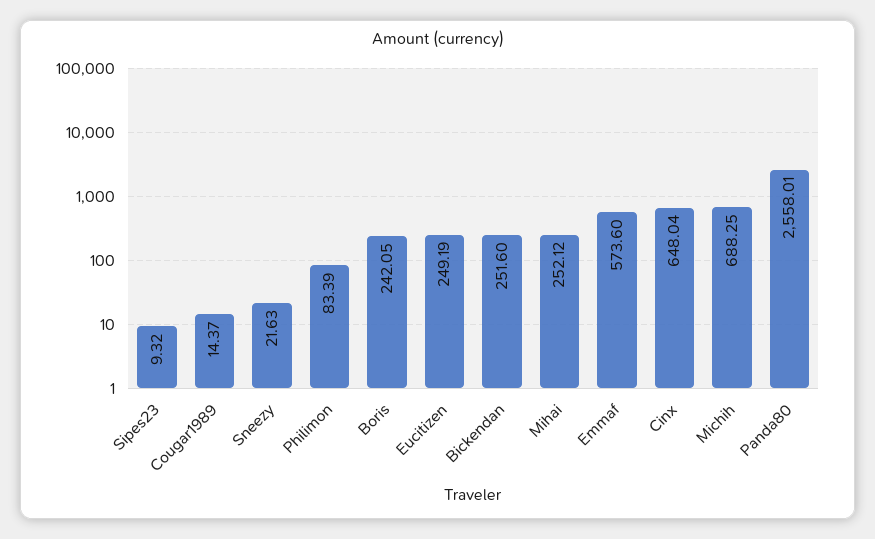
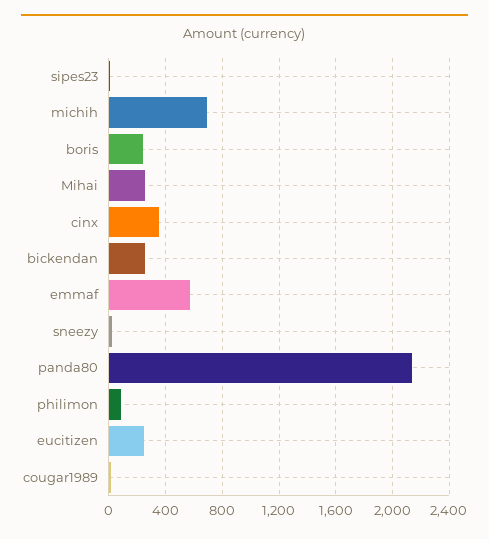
Cinx: 648.04 -> 350
Panda80: 2558.01 -> 2150

